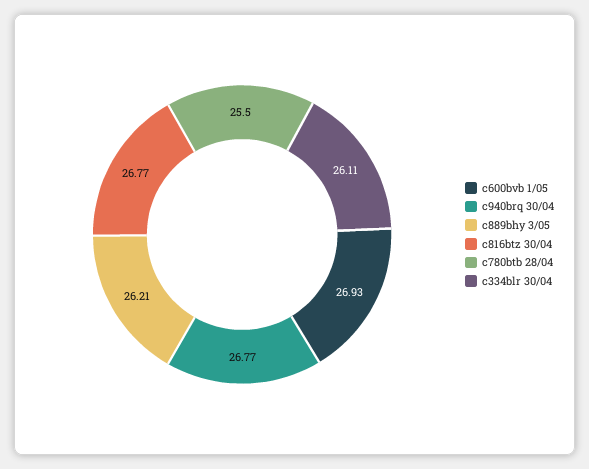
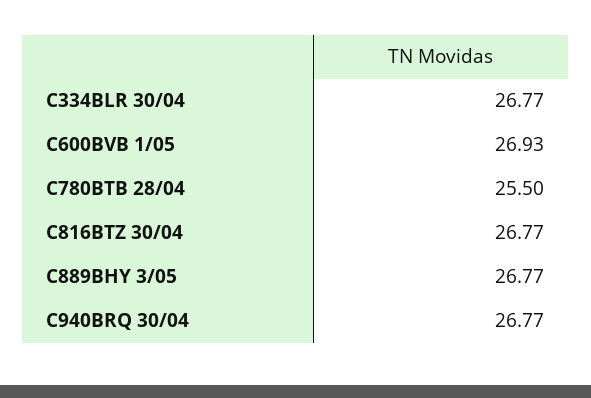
c889bhy 3/05: 26.21 -> 26.77
c334blr 30/04: 26.11 -> 26.77

